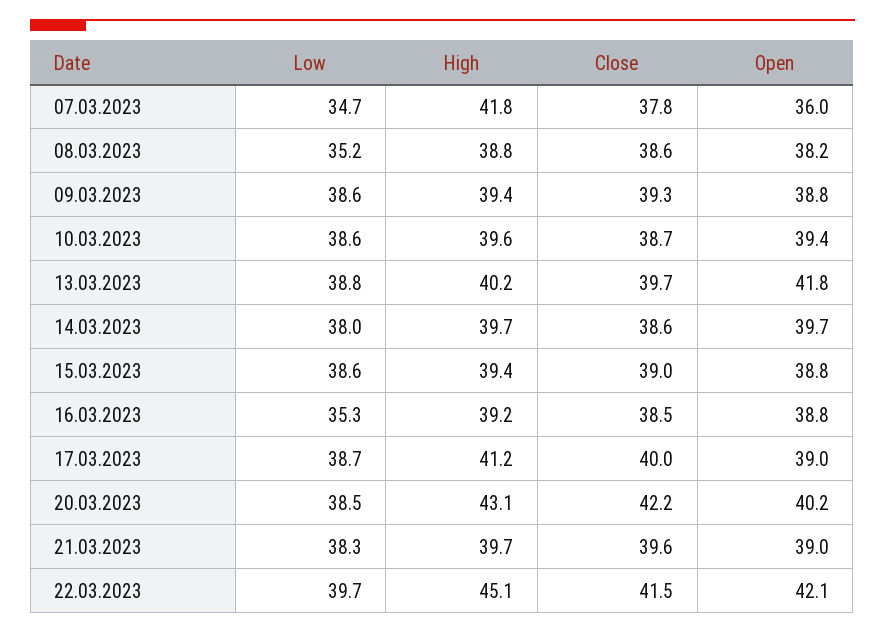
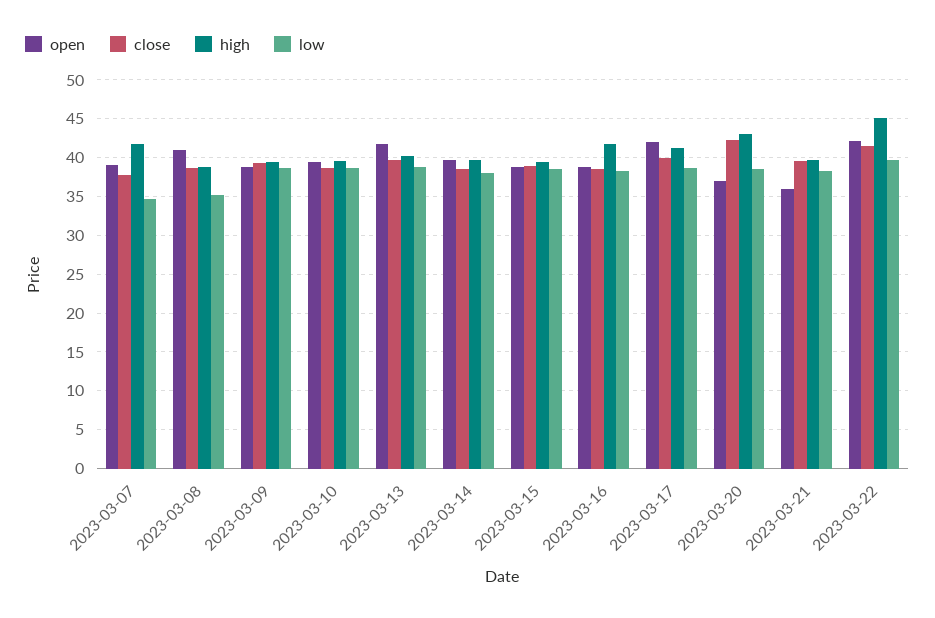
Open, 07.03.2023: 36 -> 39
Open, 08.03.2023: 38.2 -> 41
Low, 16.03.2023: 35.3 -> 38
High, 16.03.2023: 39.2 -> 42
Open, 17.03.2023: 39 -> 42
Open, 20.03.2023: 40.2 -> 37
Open, 21.03.2023: 39 -> 36

